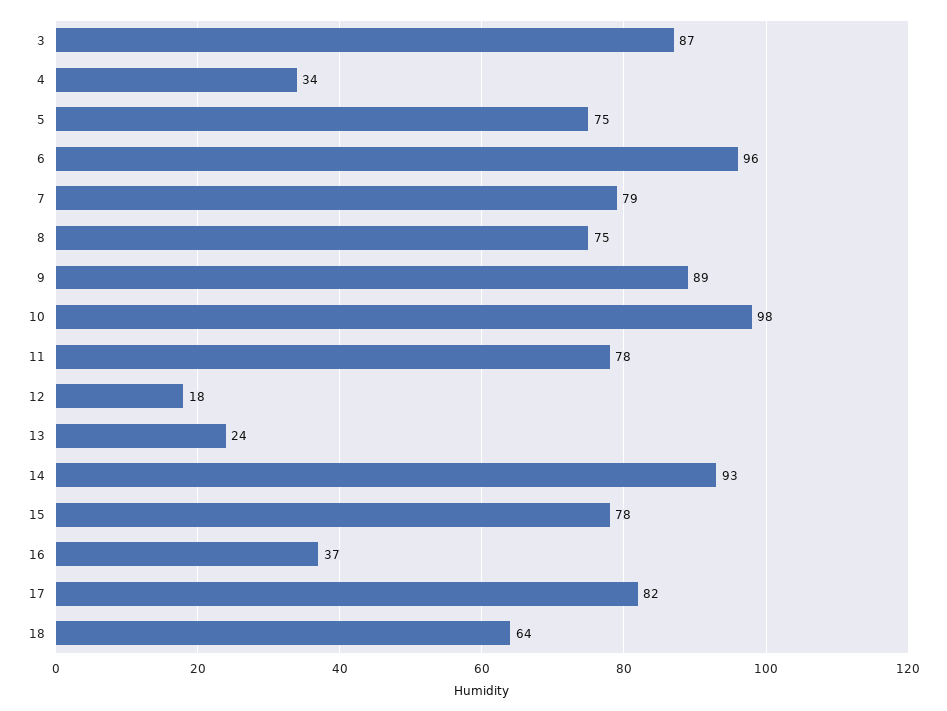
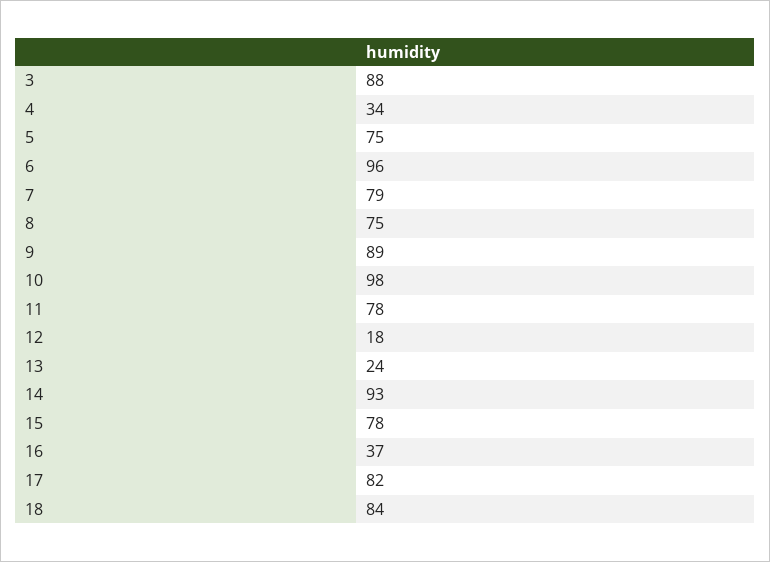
3: 87 -> 88
18: 64 -> 84

